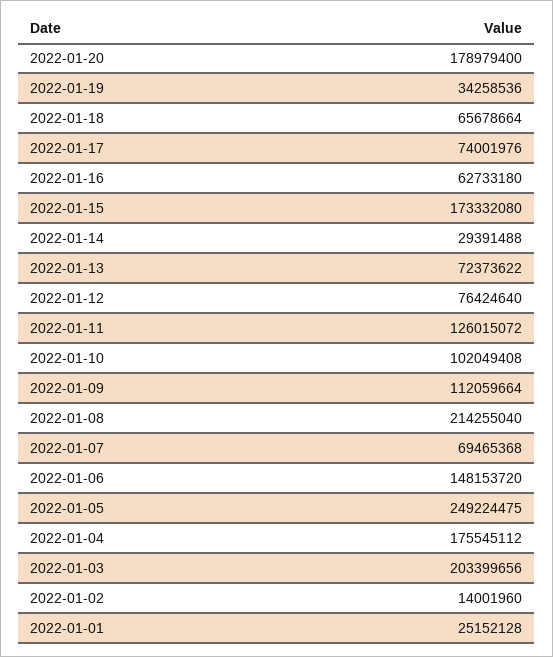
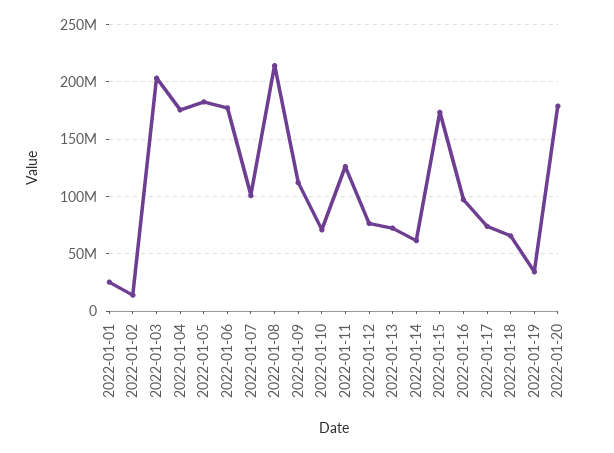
2022-01-16: 62733180 -> 100000000
2022-01-14: 29391488 -> 60000000
2022-01-10: 102049408 -> 70000000
2022-01-07: 69465368 -> 100000000
2022-01-06: 148153720 -> 180000000
2022-01-05: 249224475 -> 180000000

